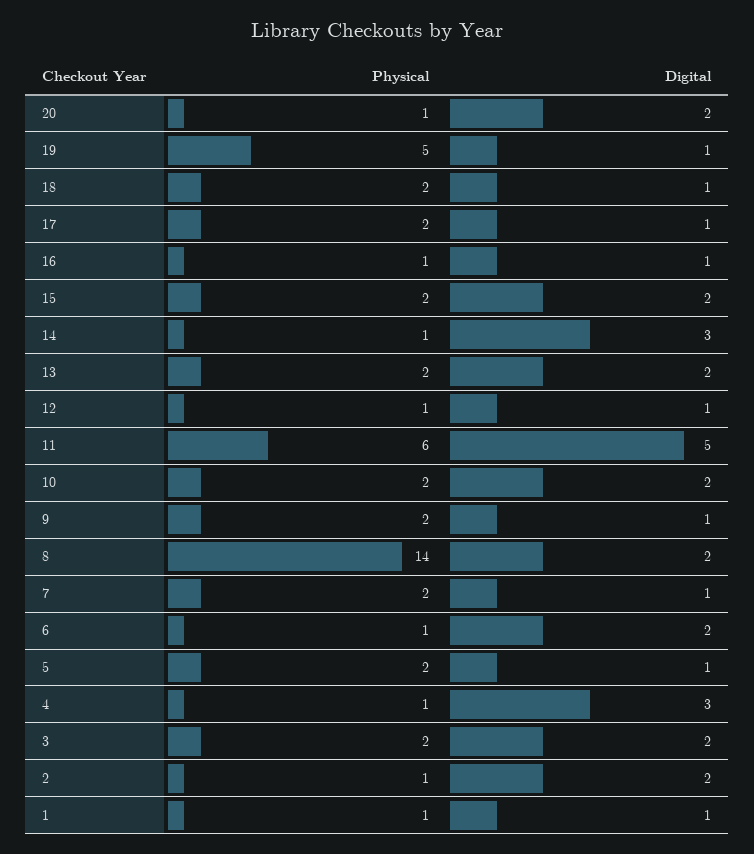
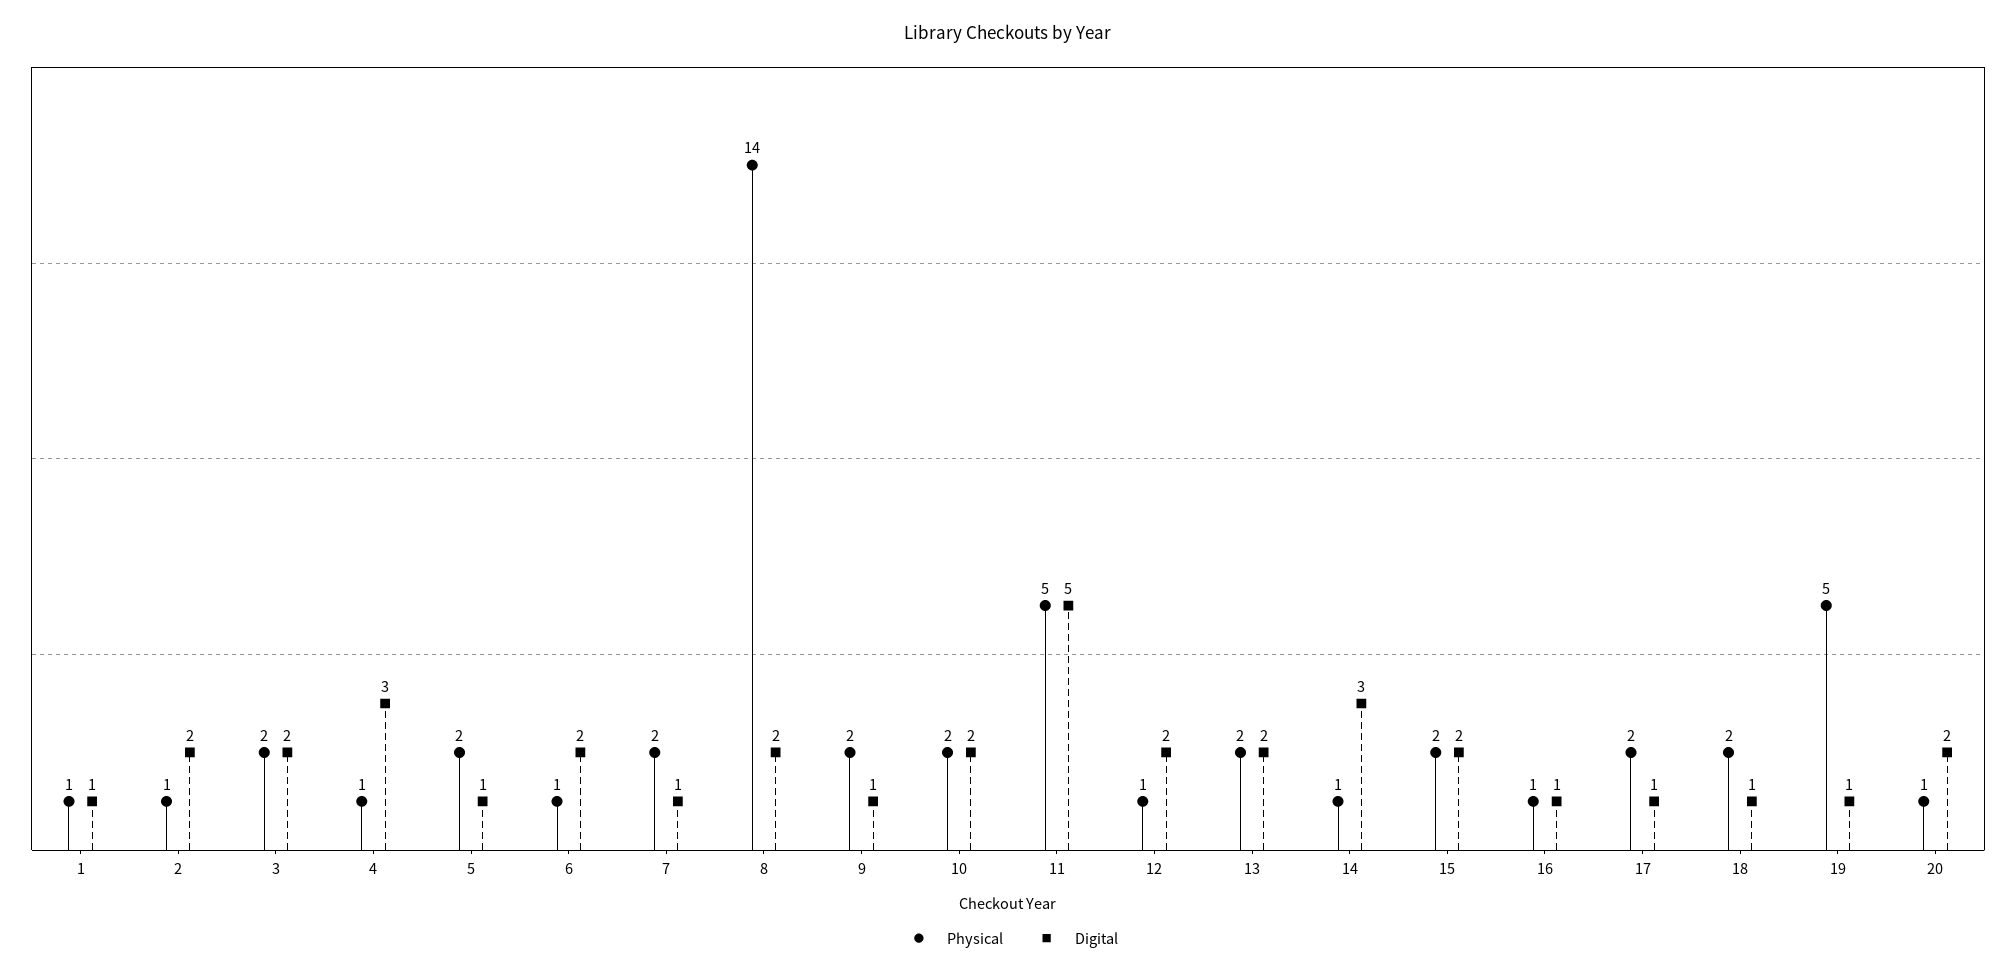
Digital, 12: 1 -> 2
Physical, 11: 6 -> 5

